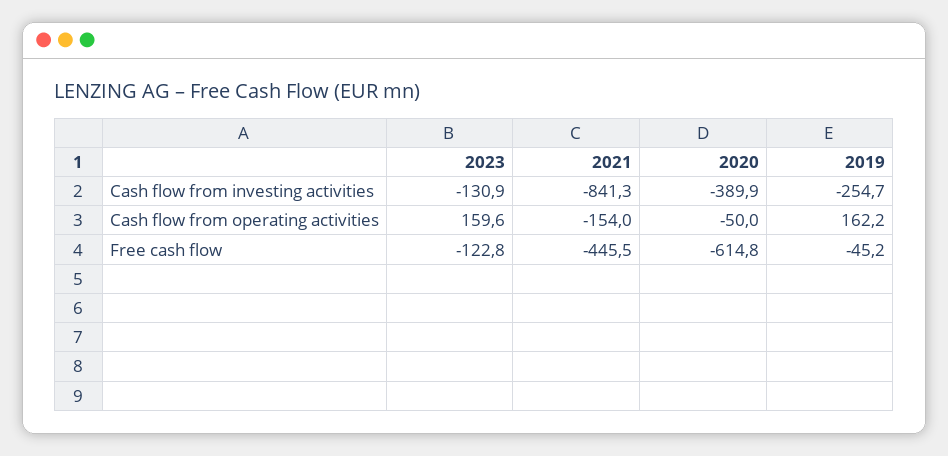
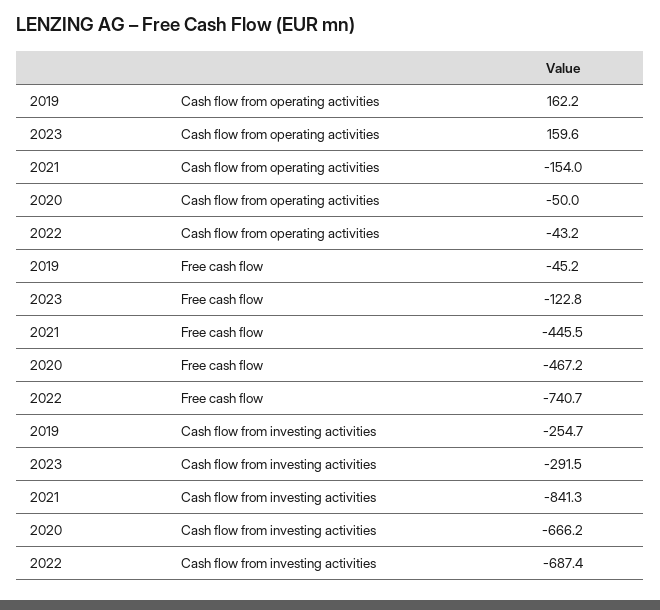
2023, Cash flow from investing activities: -130.9 -> -291.5
2020, Cash flow from investing activities: -389.9 -> -666.2
2020, Free cash flow: -614.8 -> -467.2
2022, Cash flow from operating activities: none -> -43.2
2022, Free cash flow: none -> -740.7
2022, Cash flow from investing activities: none -> -687.4

